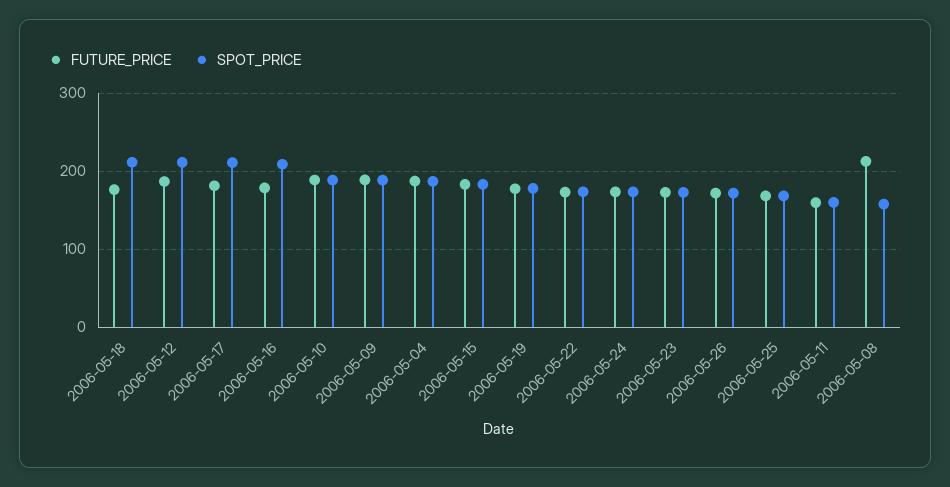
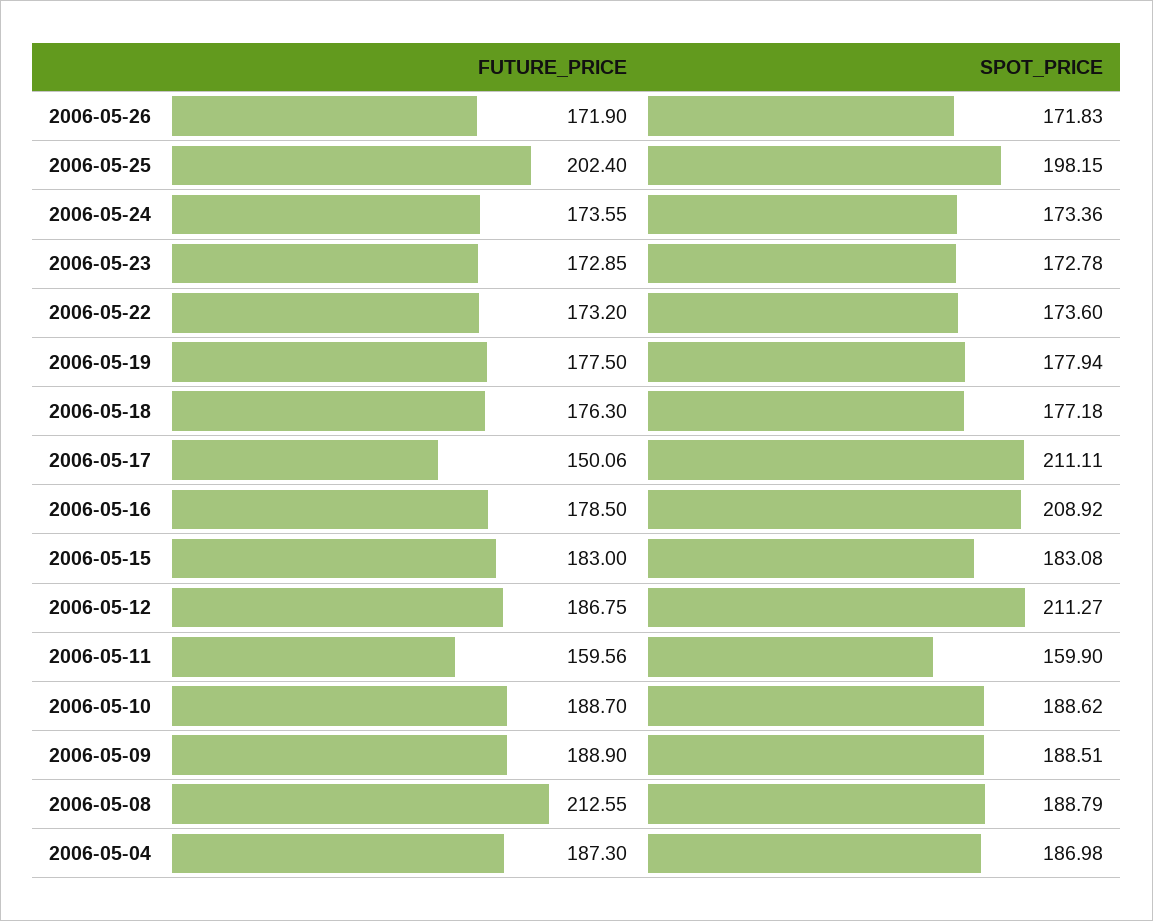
SPOT_PRICE, 2006-05-18: 210 -> 177.18
FUTURE_PRICE, 2006-05-17: 180 -> 150.06
FUTURE_PRICE, 2006-05-25: 170 -> 202.4
SPOT_PRICE, 2006-05-25: 170 -> 198.15
SPOT_PRICE, 2006-05-08: 160 -> 188.79

